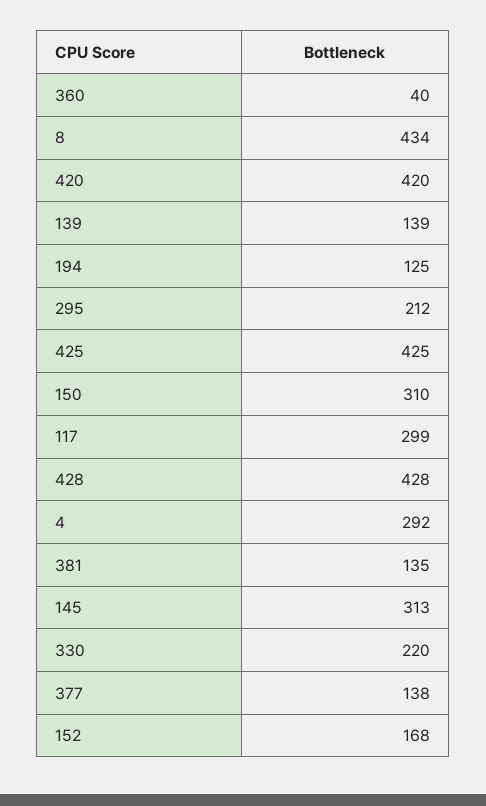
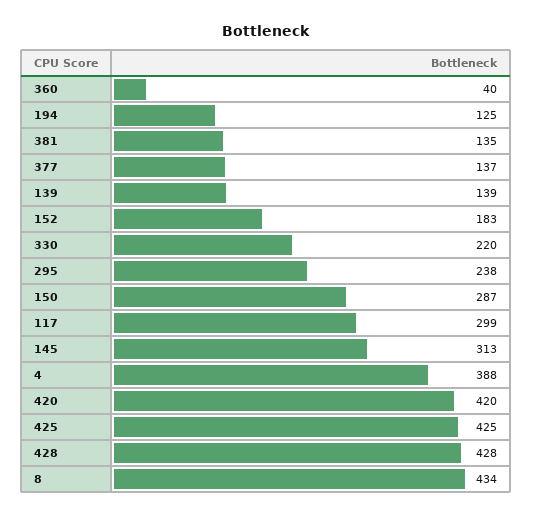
295: 212 -> 238
150: 310 -> 287
4: 292 -> 388
377: 138 -> 137
152: 168 -> 183

